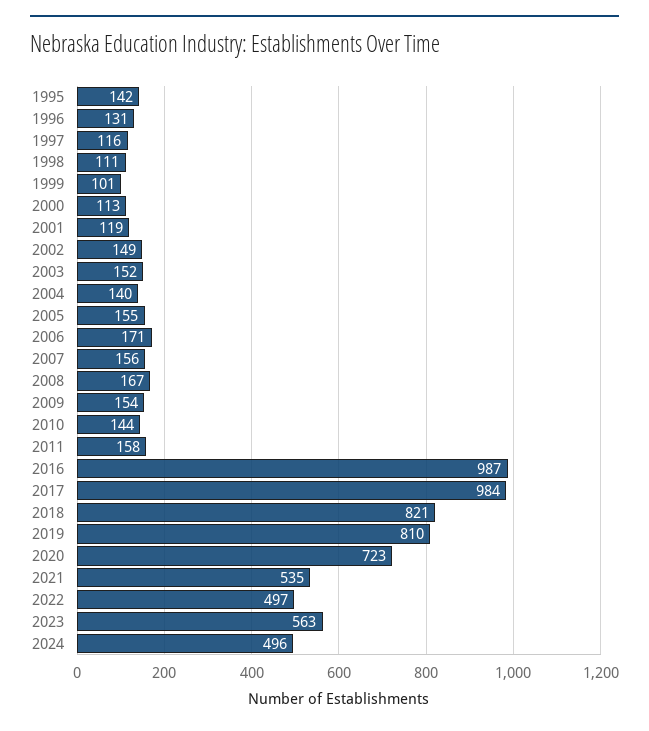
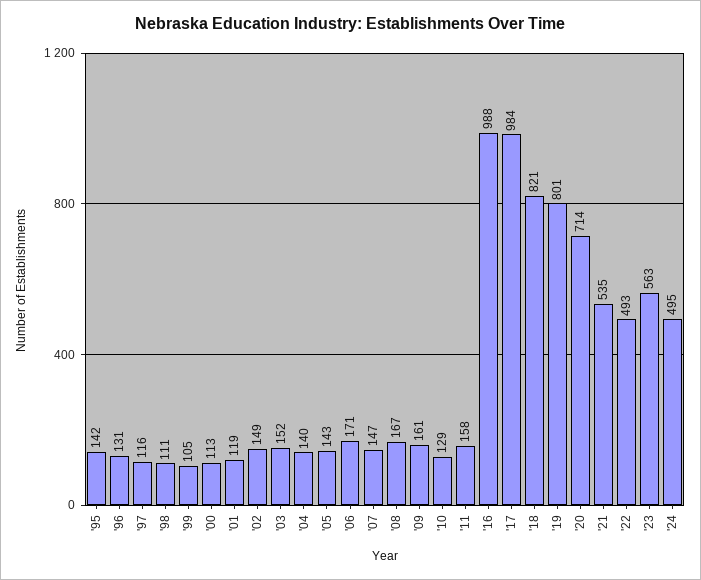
1999: 101 -> 105
2005: 155 -> 143
2007: 156 -> 147
2009: 154 -> 161
2010: 144 -> 129
2016: 987 -> 988
2019: 810 -> 801
2020: 723 -> 714
2022: 497 -> 493
2024: 496 -> 495

